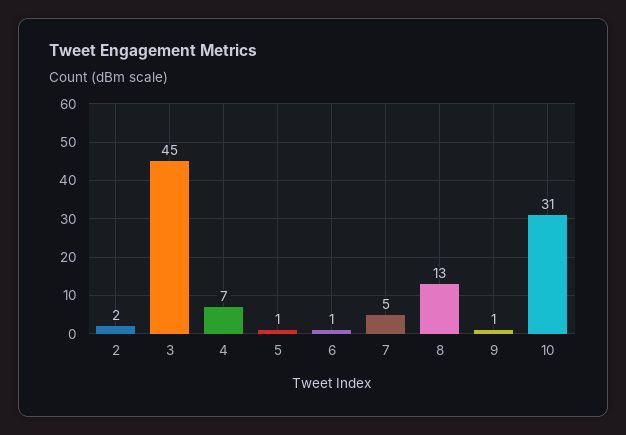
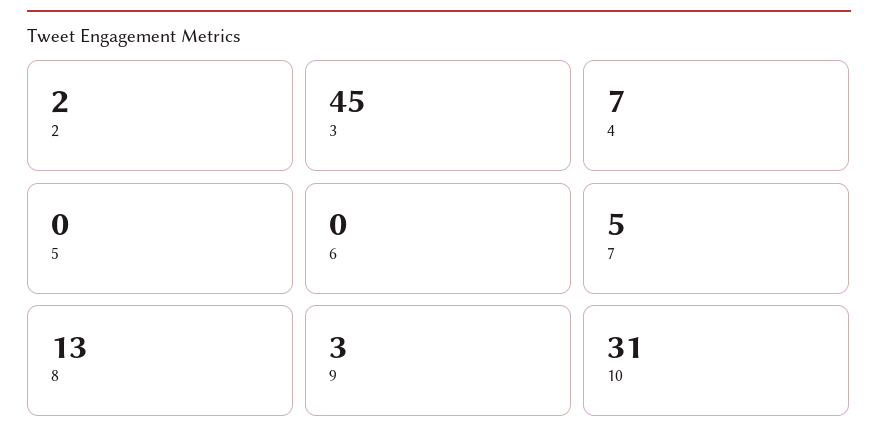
5: 1 -> 0
6: 1 -> 0
9: 1 -> 3

